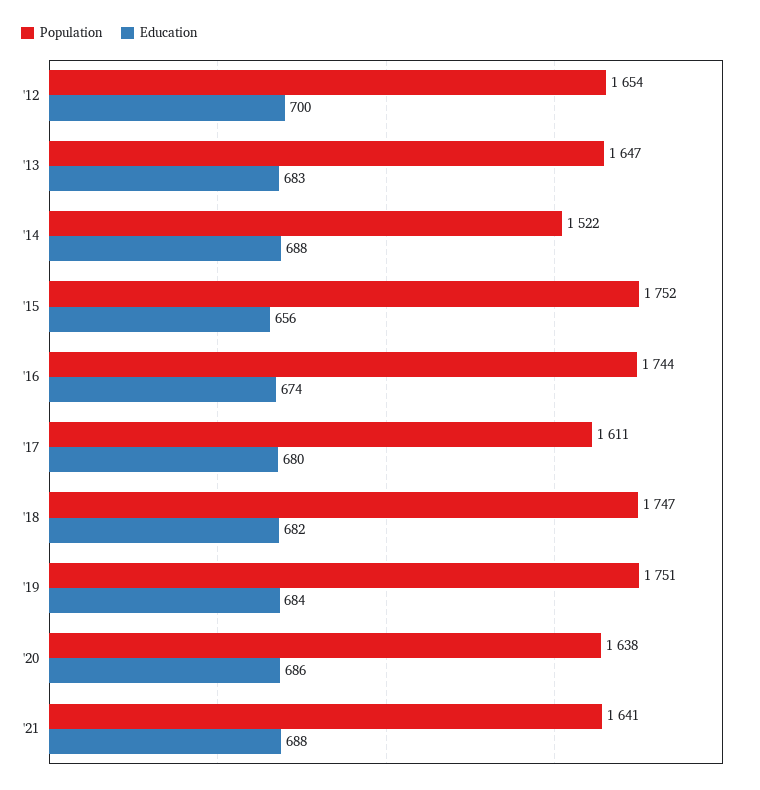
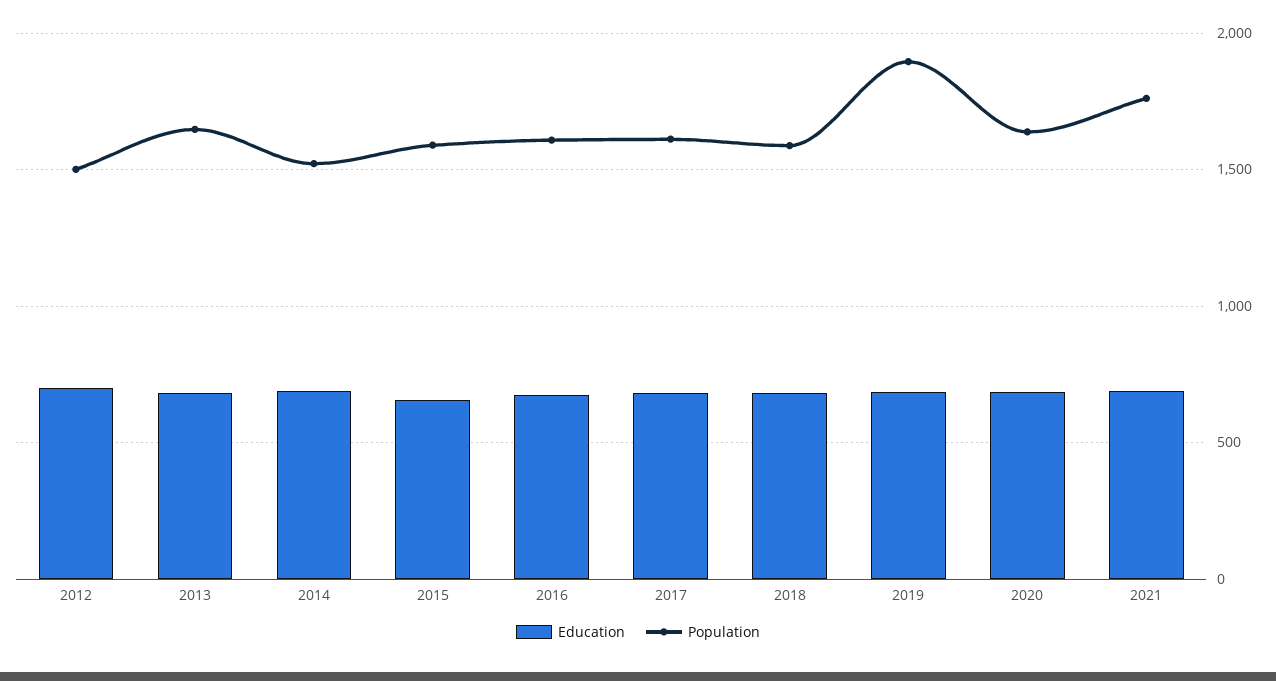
Population, '12: 1654 -> 1500
Population, '15: 1752 -> 1600
Population, '16: 1744 -> 1600
Population, '18: 1747 -> 1600
Population, '19: 1751 -> 1900
Population, '21: 1641 -> 1750

